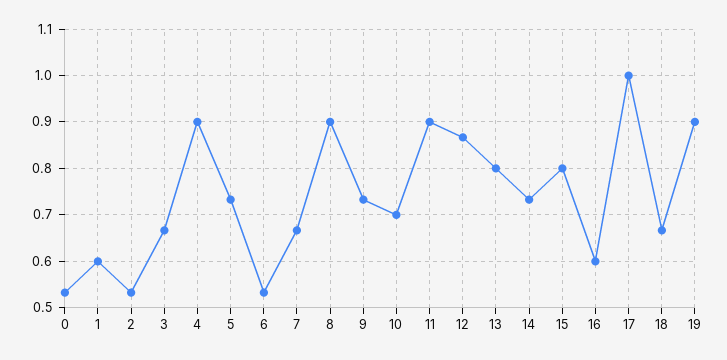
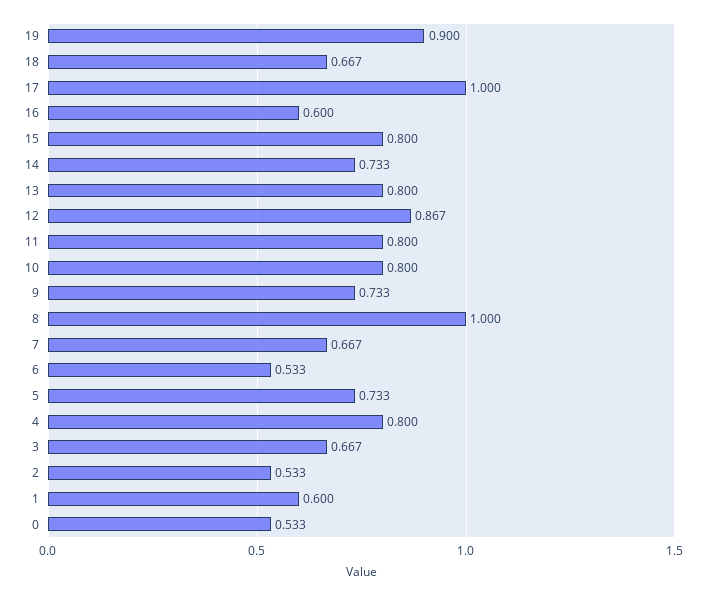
4: 0.9 -> 0.8
8: 0.9 -> 1
10: 0.7 -> 0.8
11: 0.9 -> 0.8

